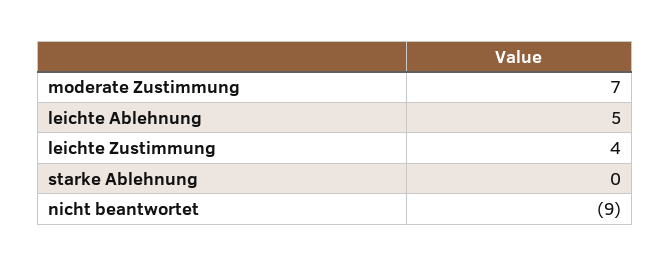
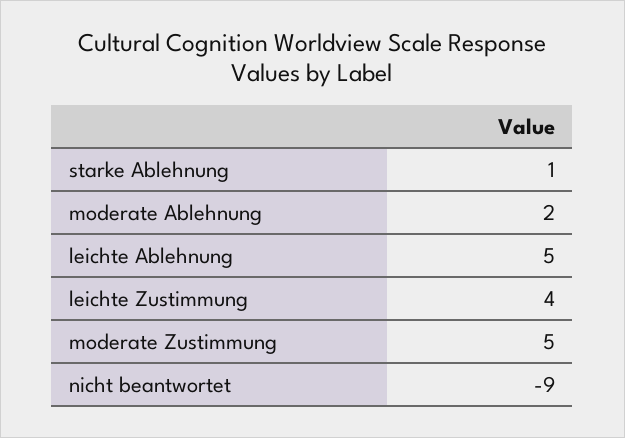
moderate Zustimmung: 7 -> 5
starke Ablehnung: 0 -> 1
moderate Ablehnung: none -> 2

